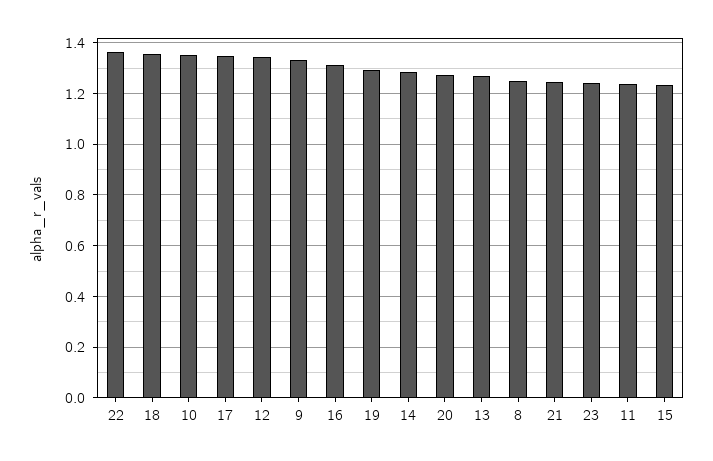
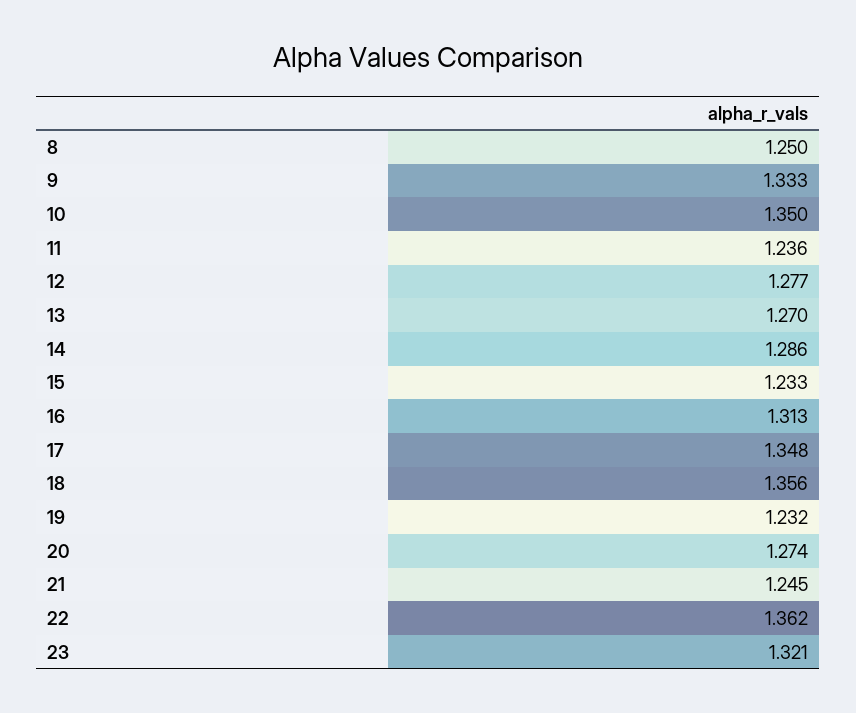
12: 1.35 -> 1.277
19: 1.3 -> 1.232
23: 1.25 -> 1.321

